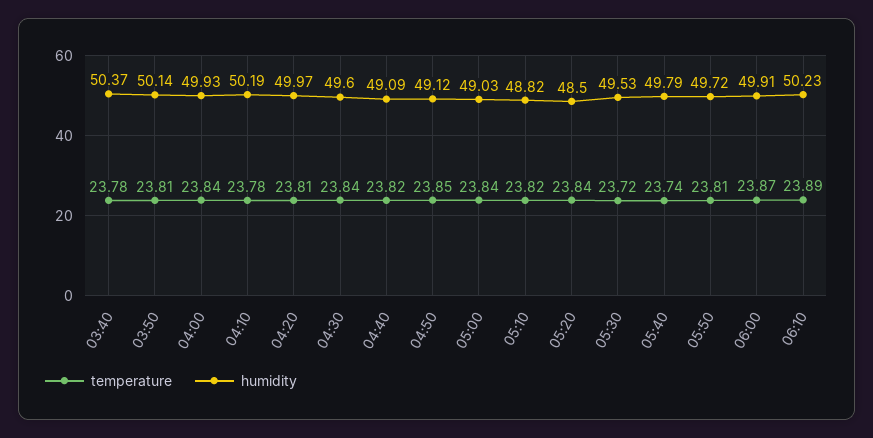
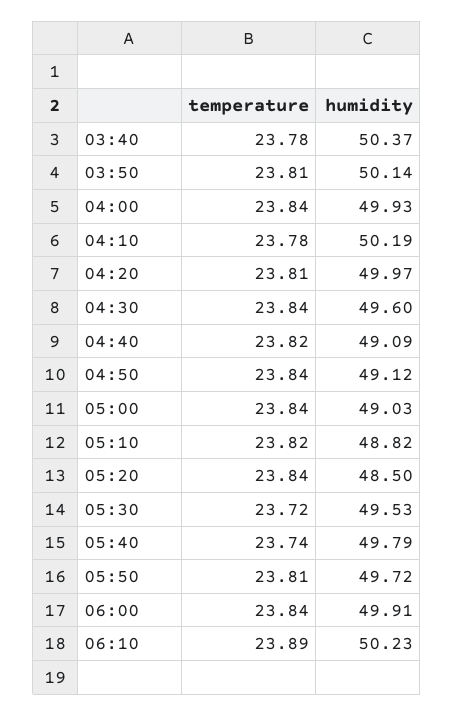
temperature, 04:50: 23.85 -> 23.84
temperature, 06:00: 23.87 -> 23.84

